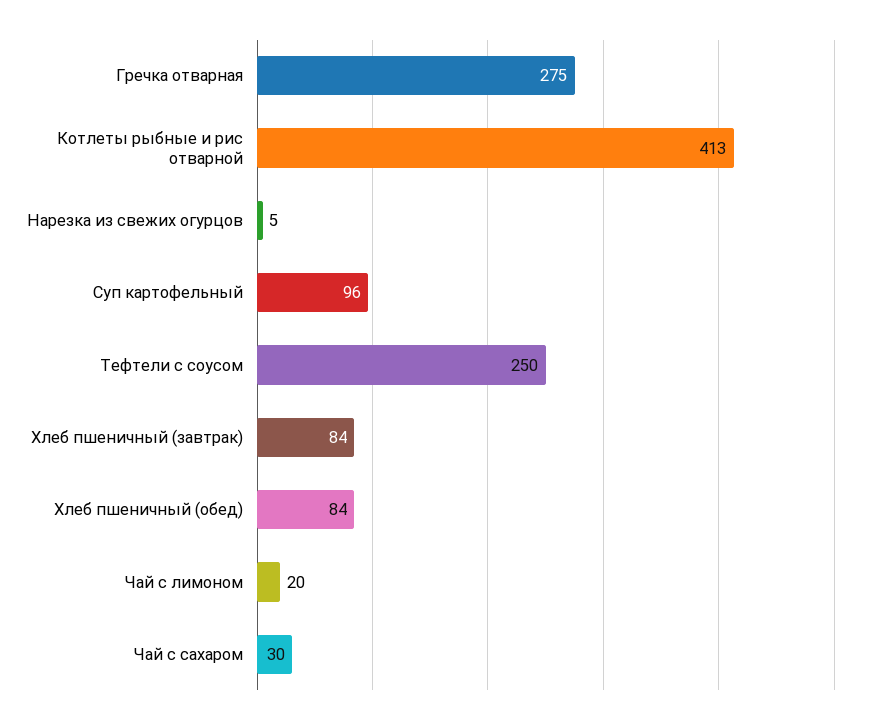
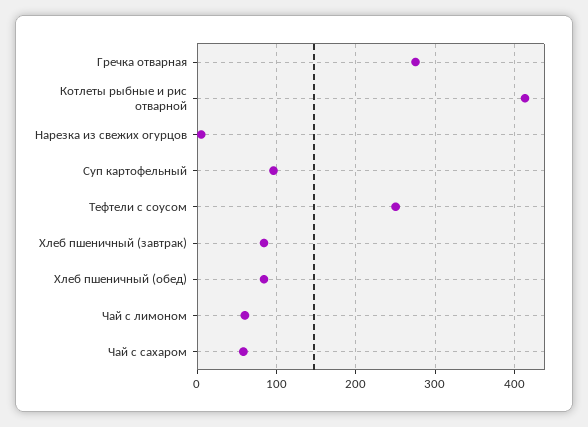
Чай с лимоном: 20 -> 60
Чай с сахаром: 30 -> 60

